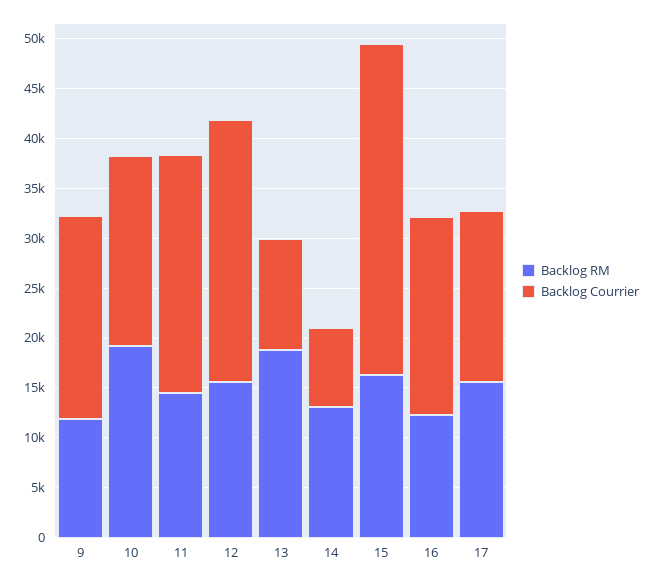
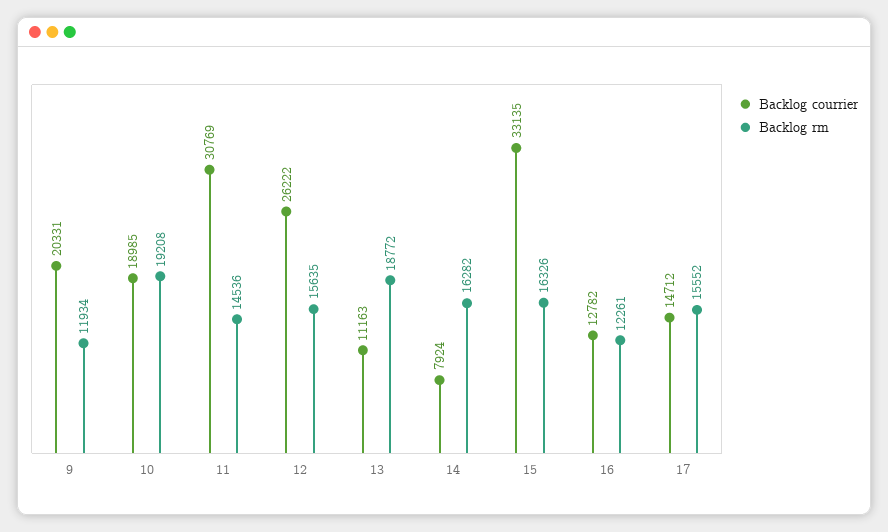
Backlog Courrier, 11: 24000 -> 30769
Backlog RM, 14: 13000 -> 16282
Backlog Courrier, 16: 20000 -> 12782
Backlog Courrier, 17: 17000 -> 14712

